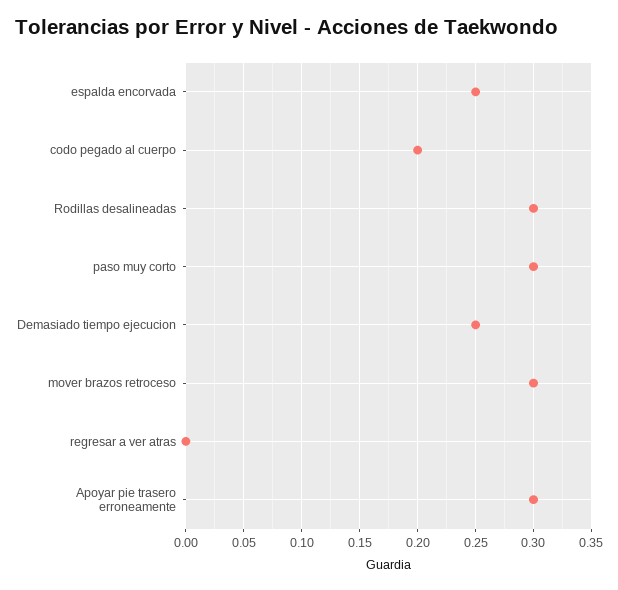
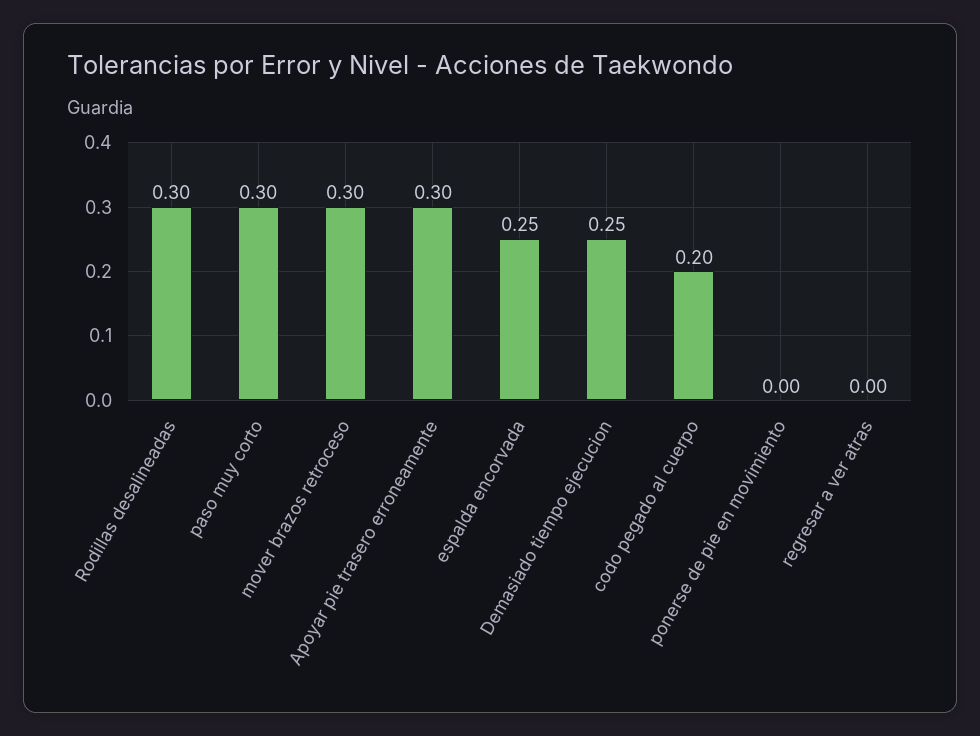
ponerse de pie en movimiento: none -> 0

